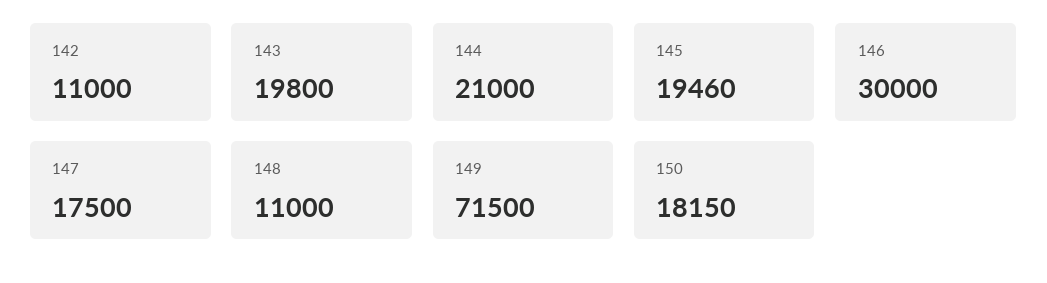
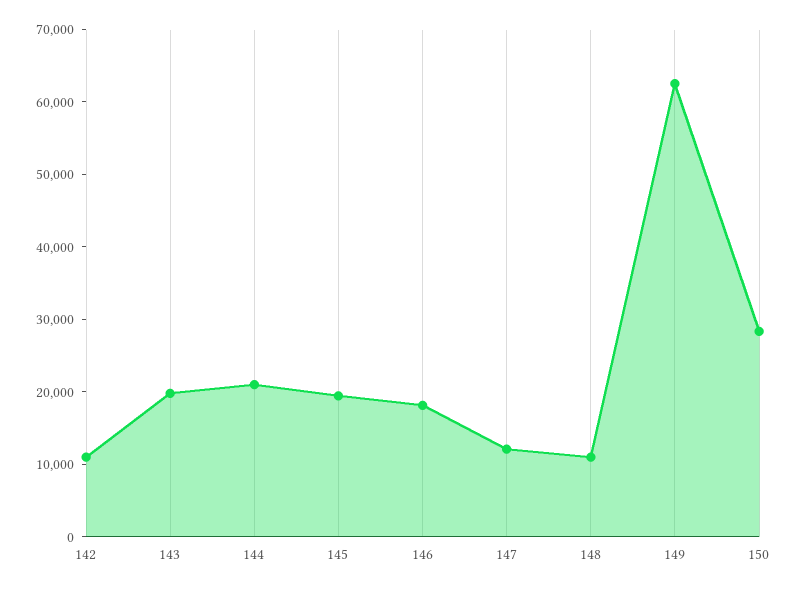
146: 30000 -> 18000
147: 17500 -> 12000
149: 71500 -> 62000
150: 18150 -> 28000

